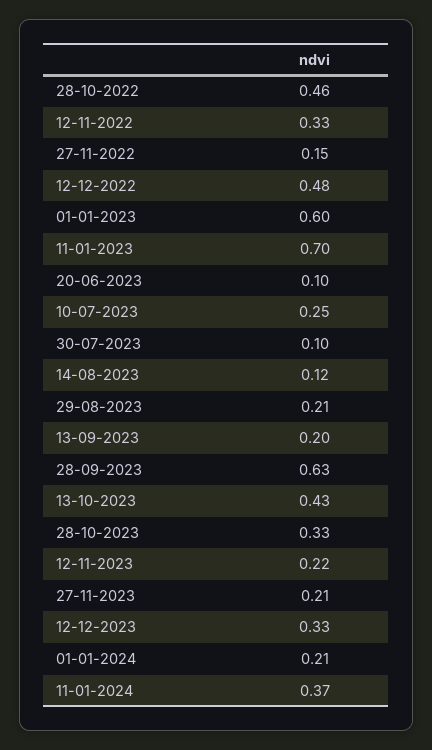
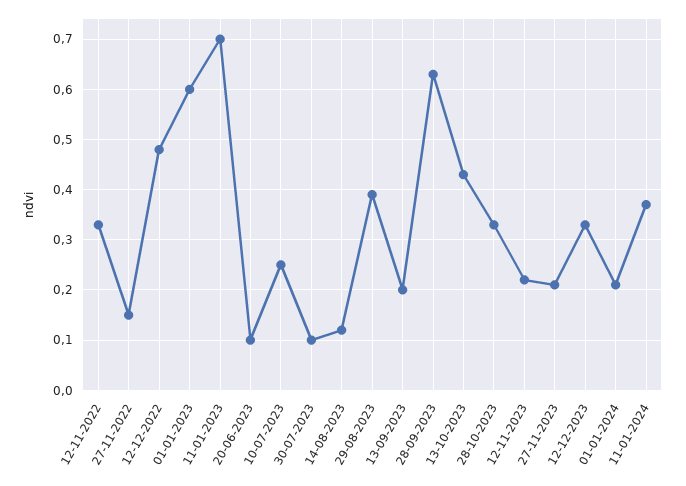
28-10-2022: 0.46 -> none
29-08-2023: 0.21 -> 0.4

